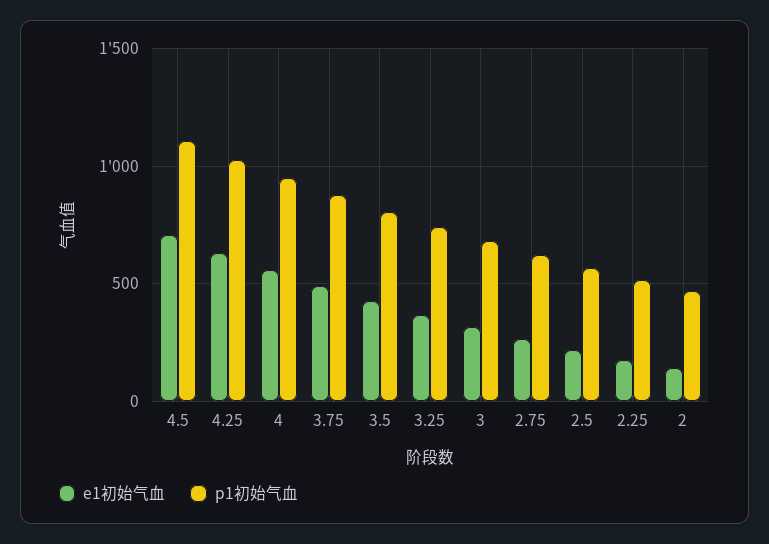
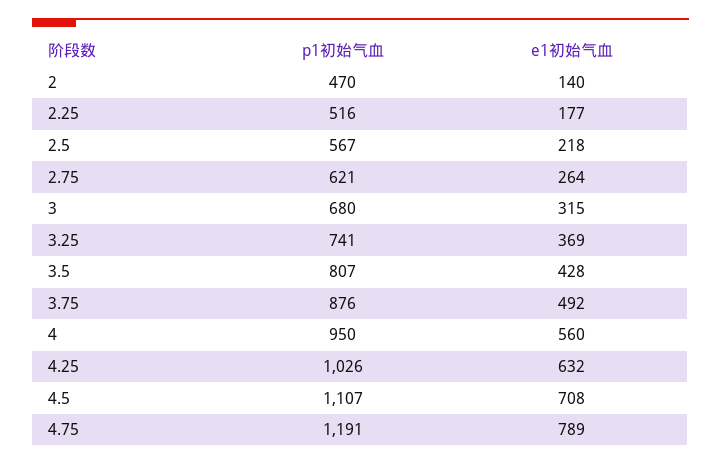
p1初始气血, 4.75: none -> 1191
e1初始气血, 4.75: none -> 789

